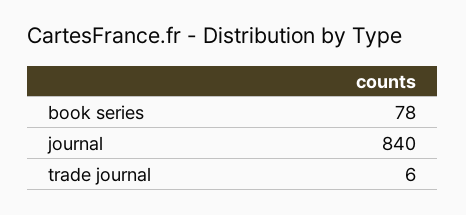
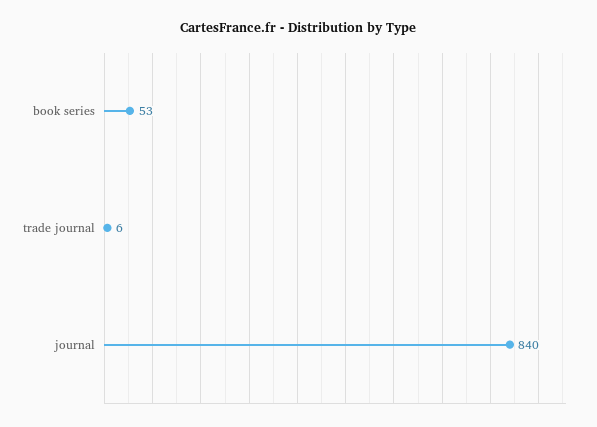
book series: 78 -> 53

